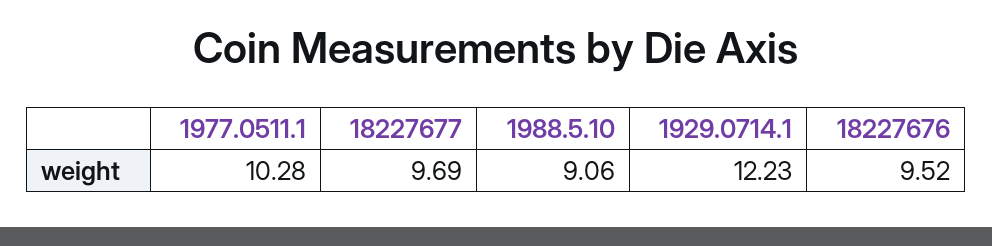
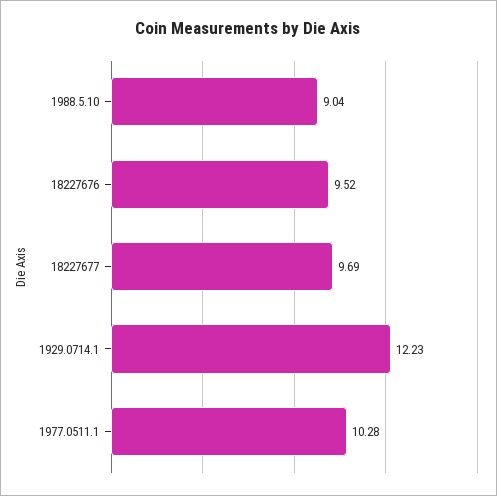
1988.5.10: 9.06 -> 9.04

